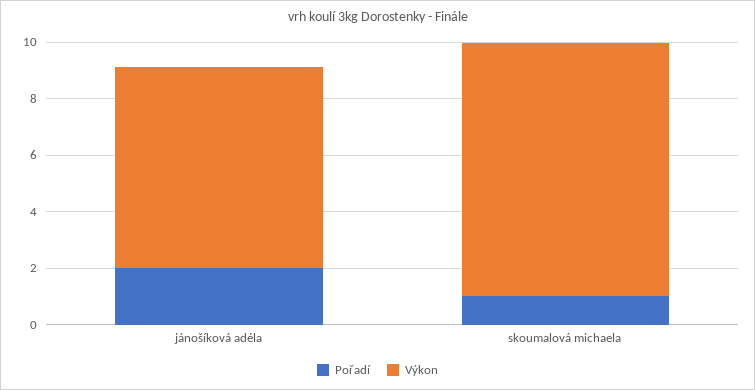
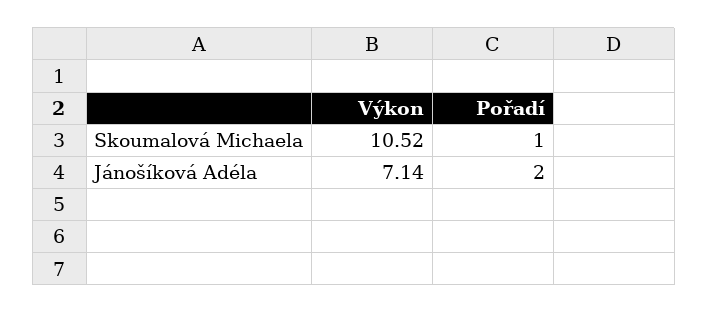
Výkon, skoumalová michaela: 9 -> 10.52

